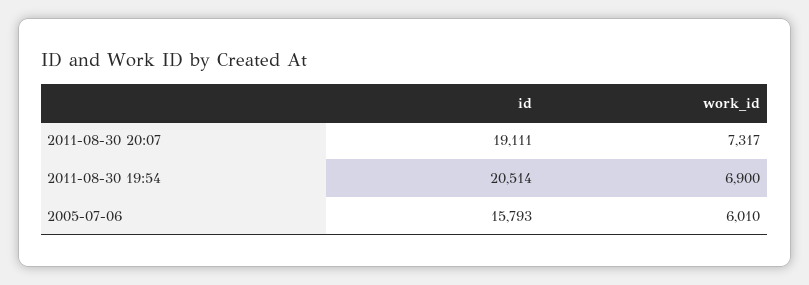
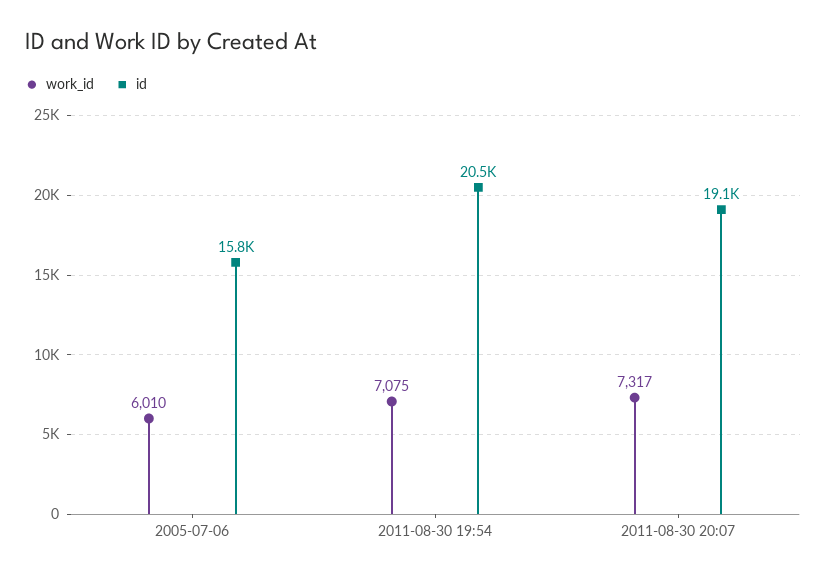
work_id, 2011-08-30 19:54: 6900 -> 7075

